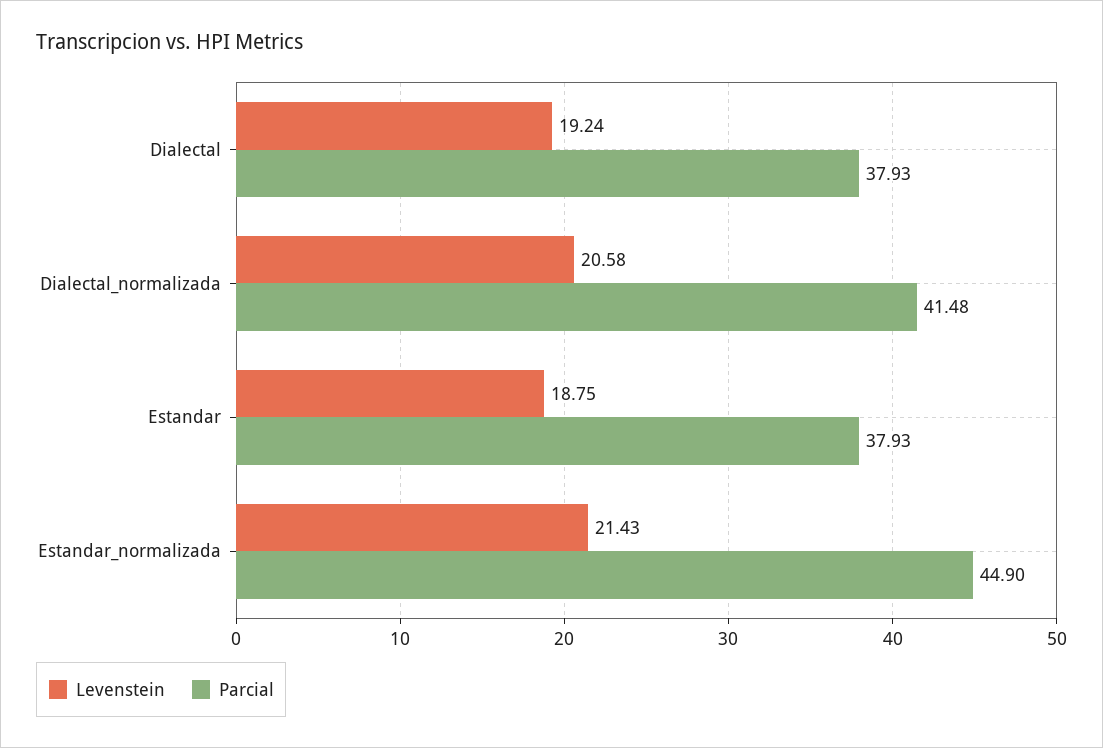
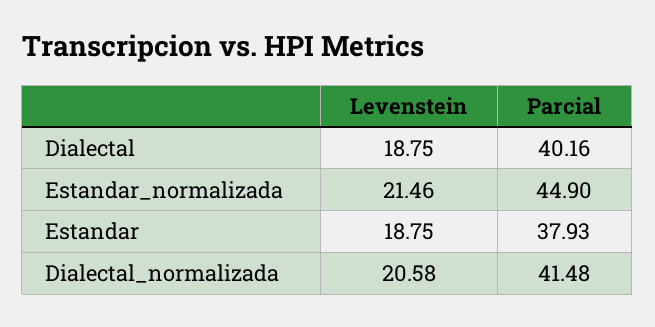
Levenstein, Dialectal: 19.24 -> 18.75
Parcial, Dialectal: 37.93 -> 40.16
Levenstein, Estandar_normalizada: 21.43 -> 21.46

